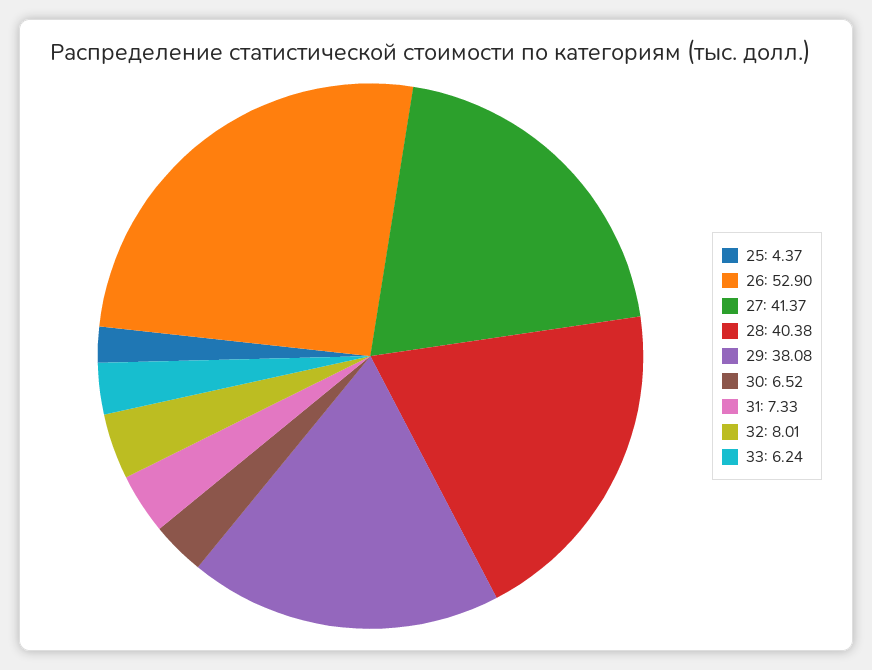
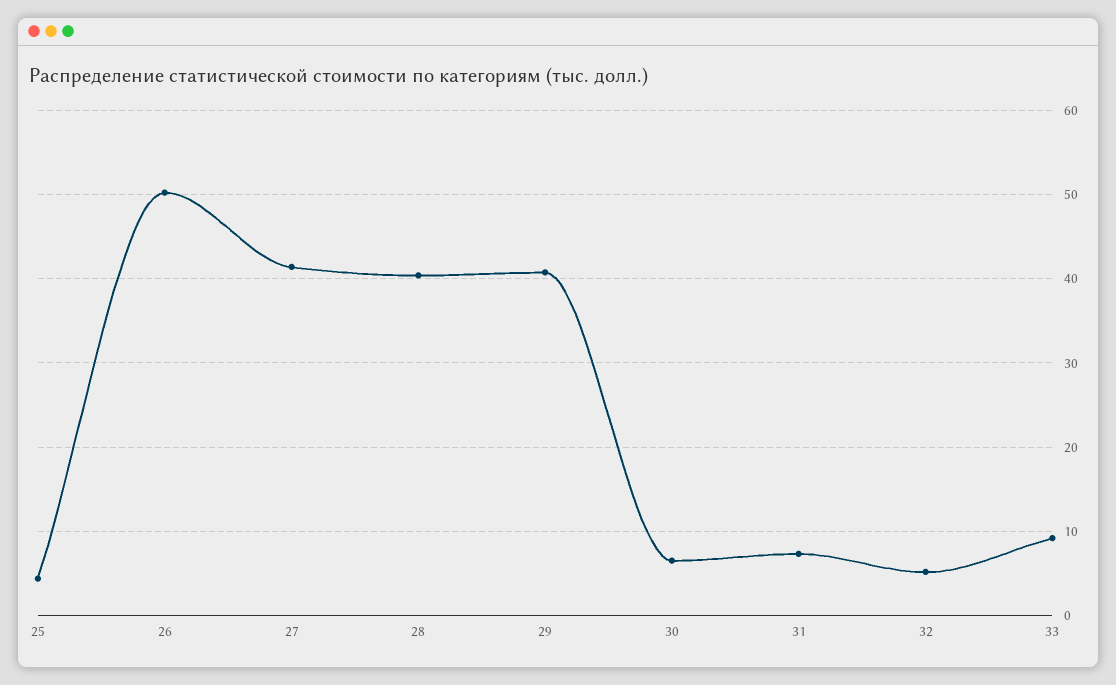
26: 52.9 -> 50
29: 38.08 -> 41
32: 8.01 -> 5
33: 6.24 -> 9

